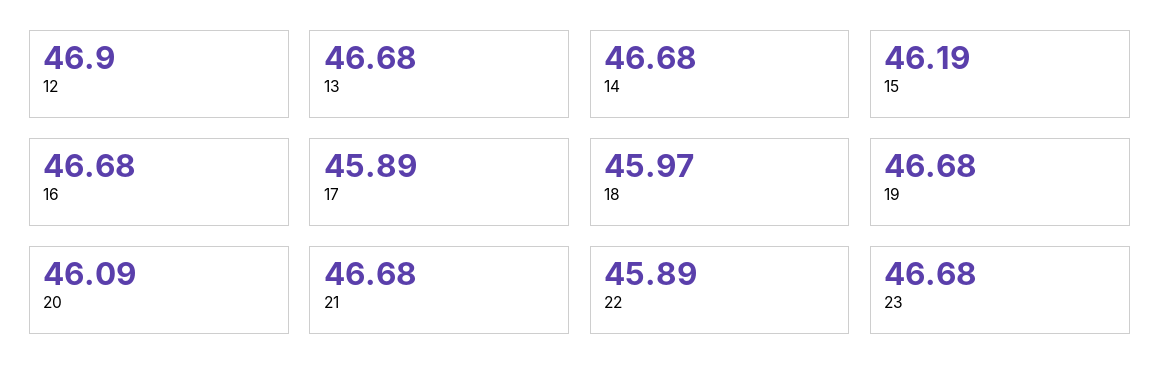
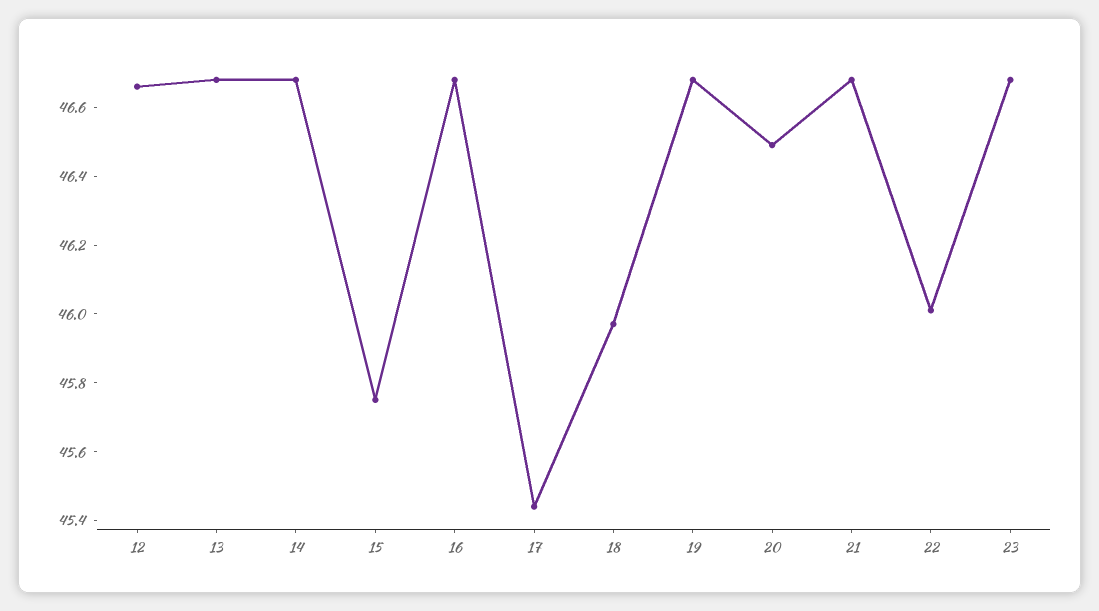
12: 46.9 -> 46.65
15: 46.19 -> 45.75
17: 45.89 -> 45.45
20: 46.09 -> 46.5
22: 45.89 -> 46

